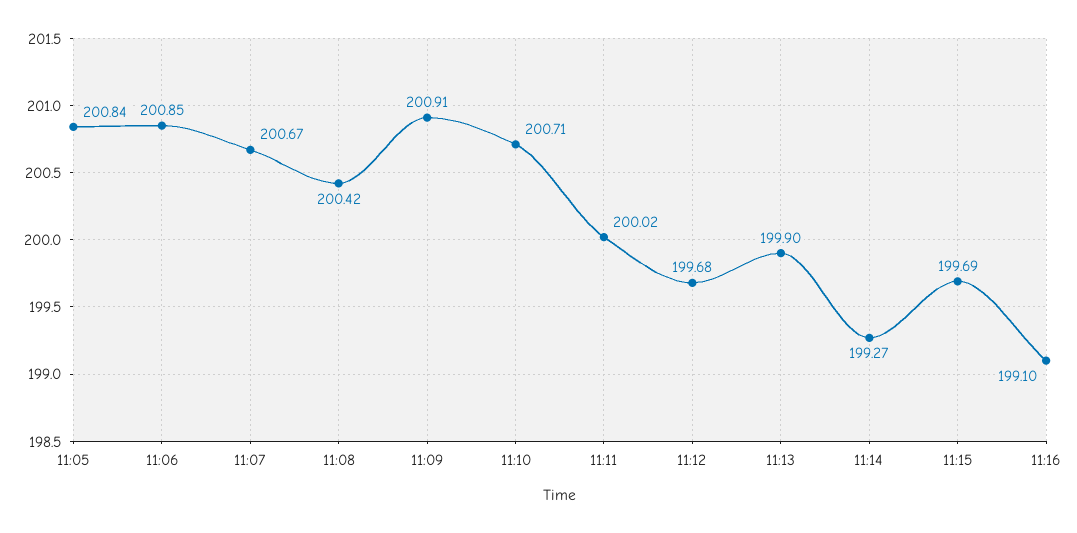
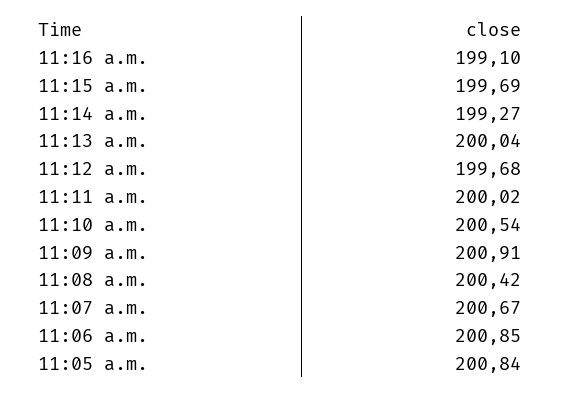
11:10: 200.71 -> 200.54
11:13: 199.9 -> 200.04

